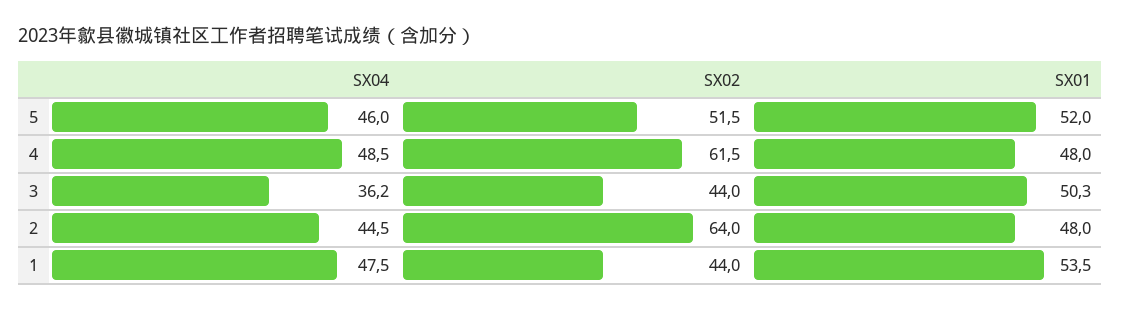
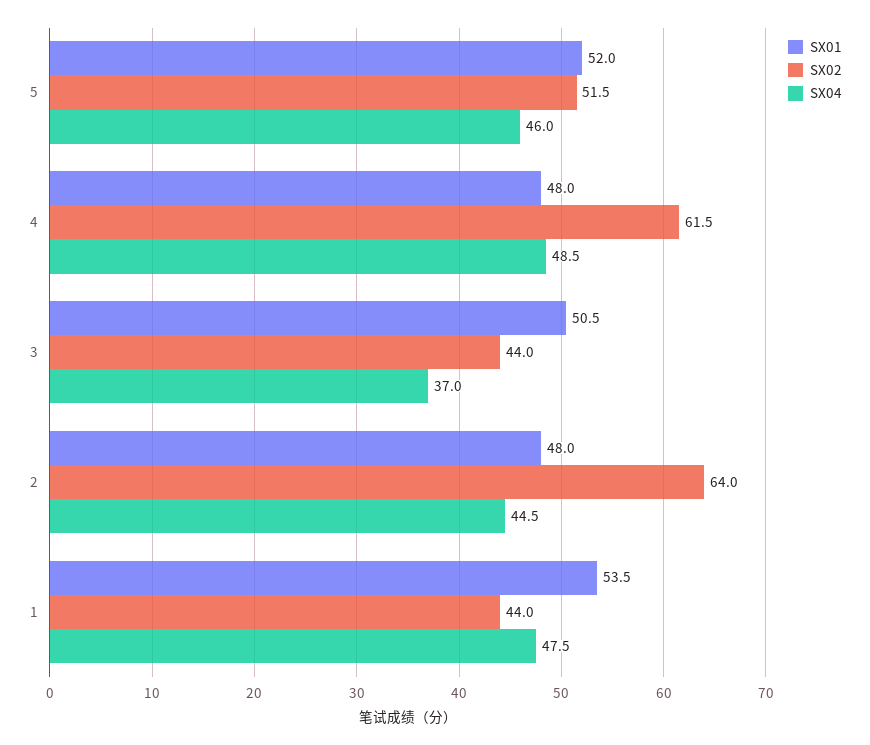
SX04, 3: 36.2 -> 37
SX01, 3: 50.3 -> 50.5

